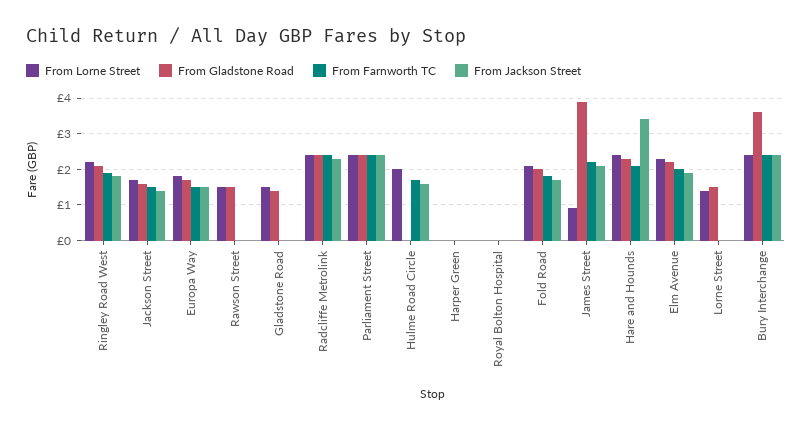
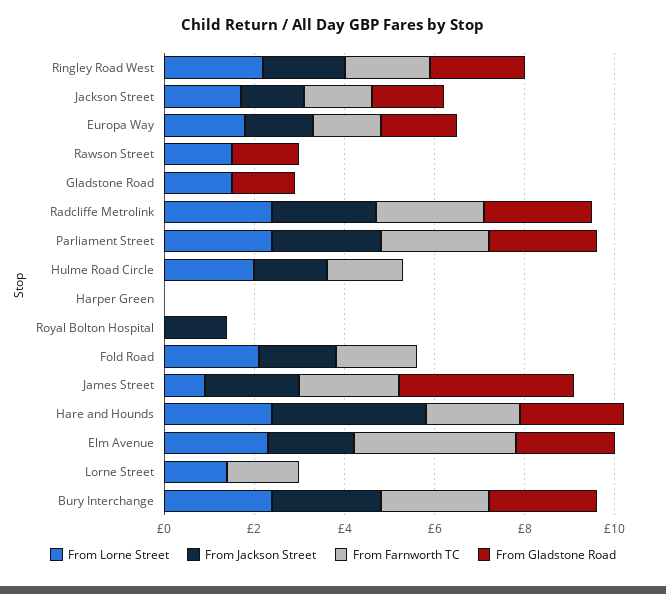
From Jackson Street, Royal Bolton Hospital: 0 -> 1.5
From Gladstone Road, Fold Road: 2 -> 0
From Farnworth TC, Elm Avenue: 2 -> 3.5
From Gladstone Road, Lorne Street: 1.5 -> 0
From Farnworth TC, Lorne Street: 0 -> 1.5
From Gladstone Road, Bury Interchange: 3.5 -> 2.5

